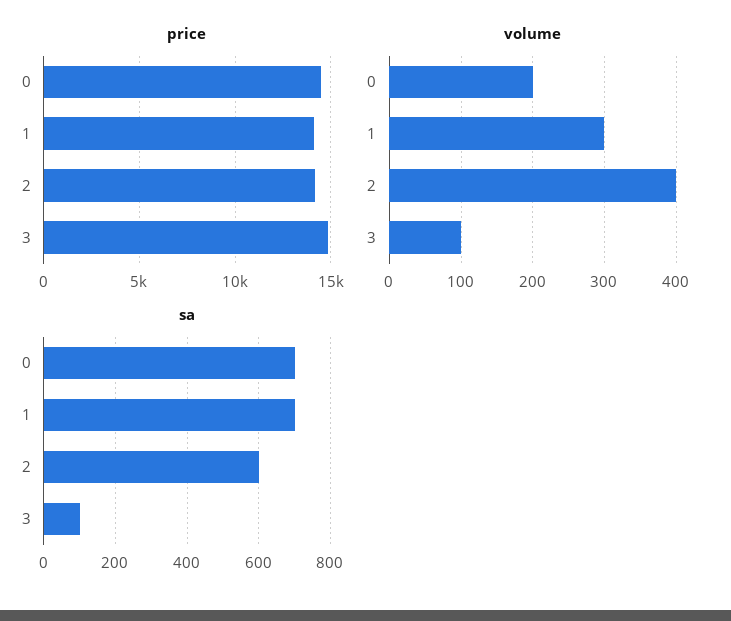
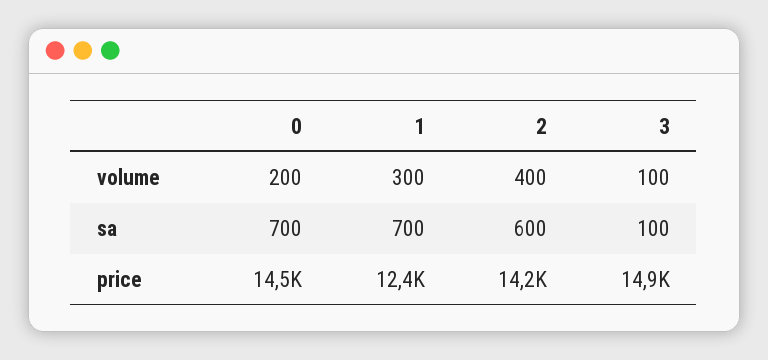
price, 1: 14000 -> 12400

